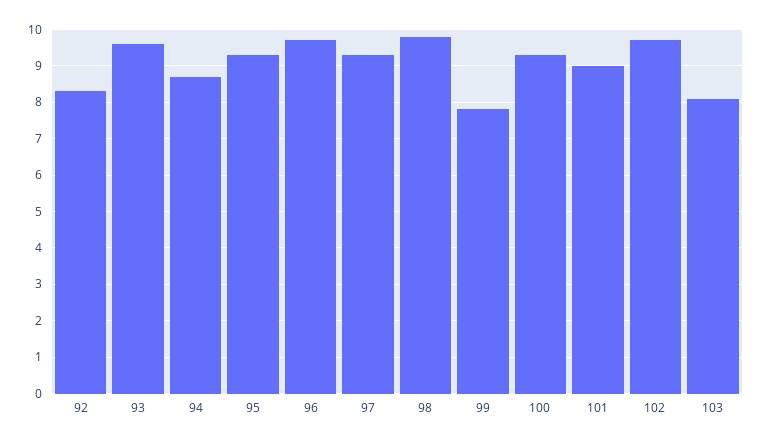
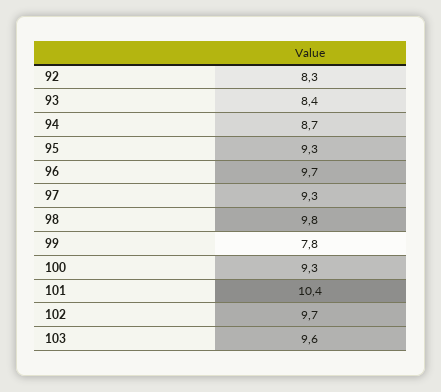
93: 9.5 -> 8.4
101: 9 -> 10.4
103: 8 -> 9.6

